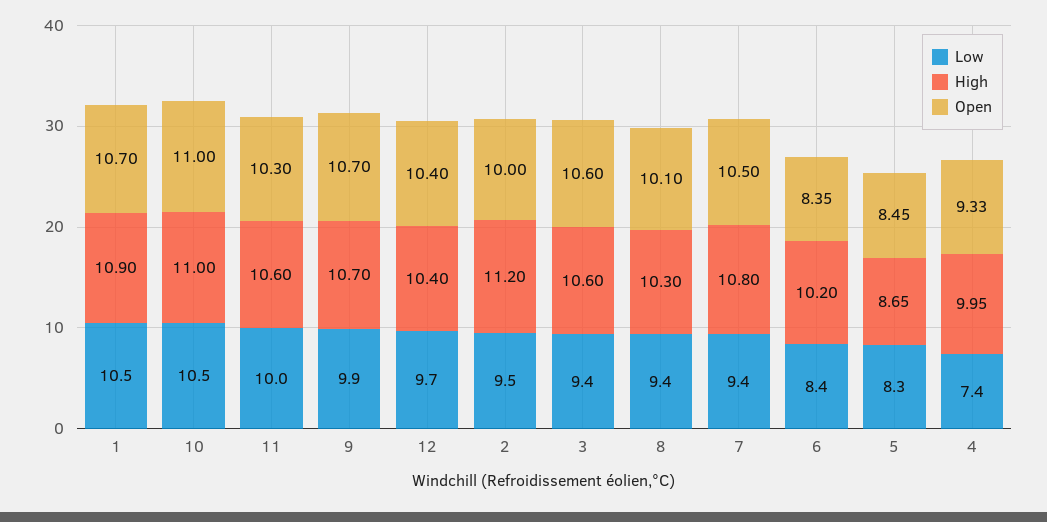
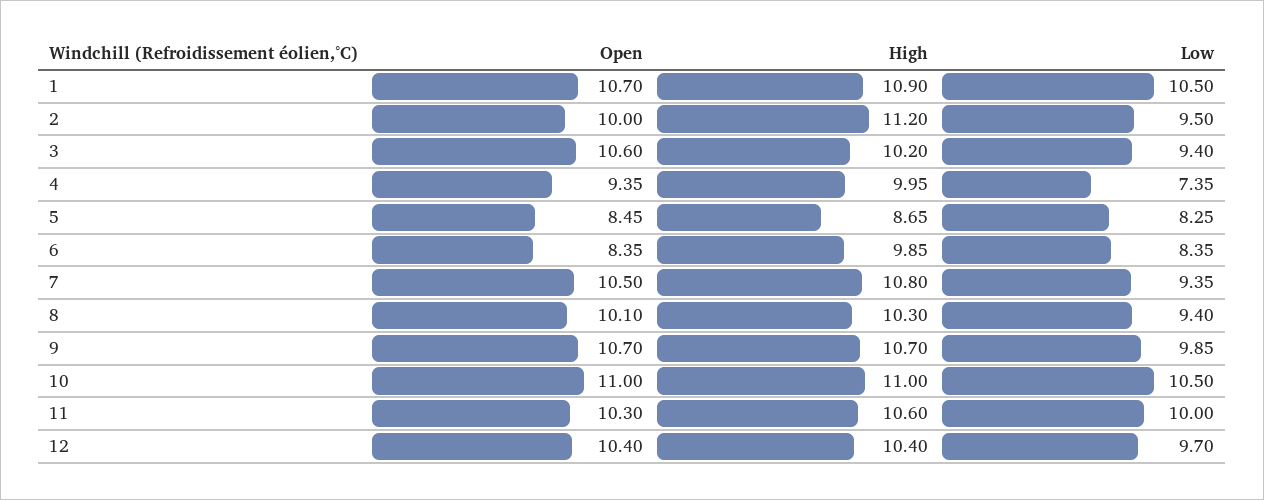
High, 3: 10.6 -> 10.2
High, 6: 10.2 -> 9.85
Open, 4: 9.33 -> 9.35

